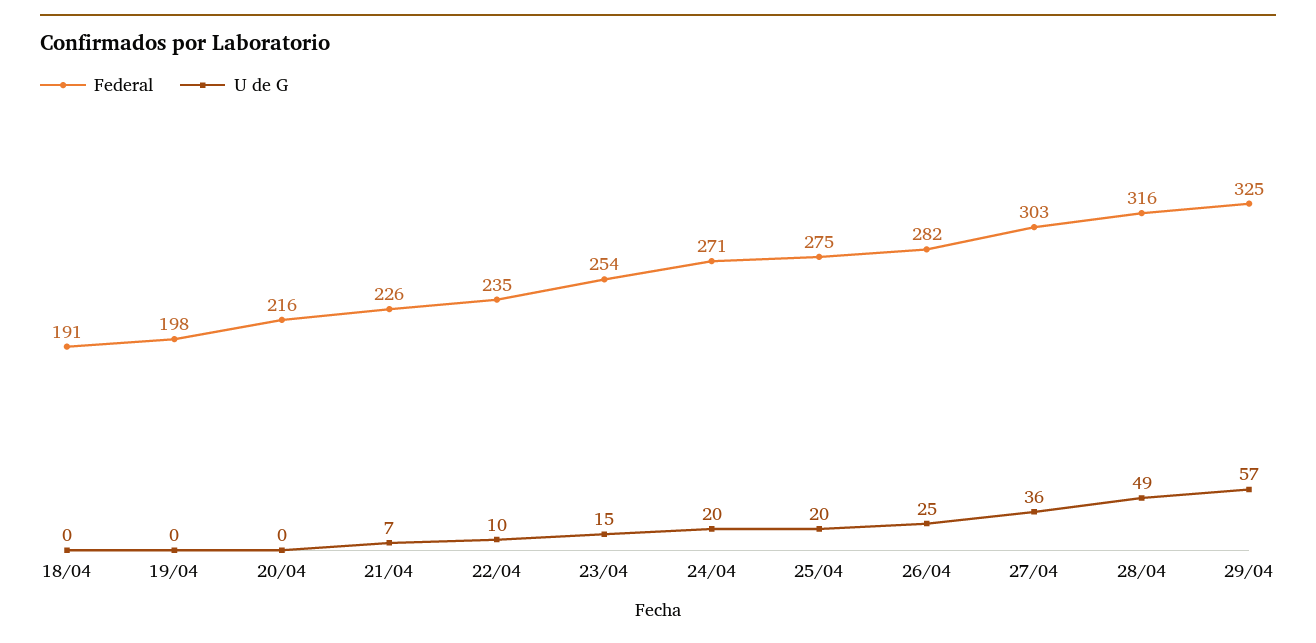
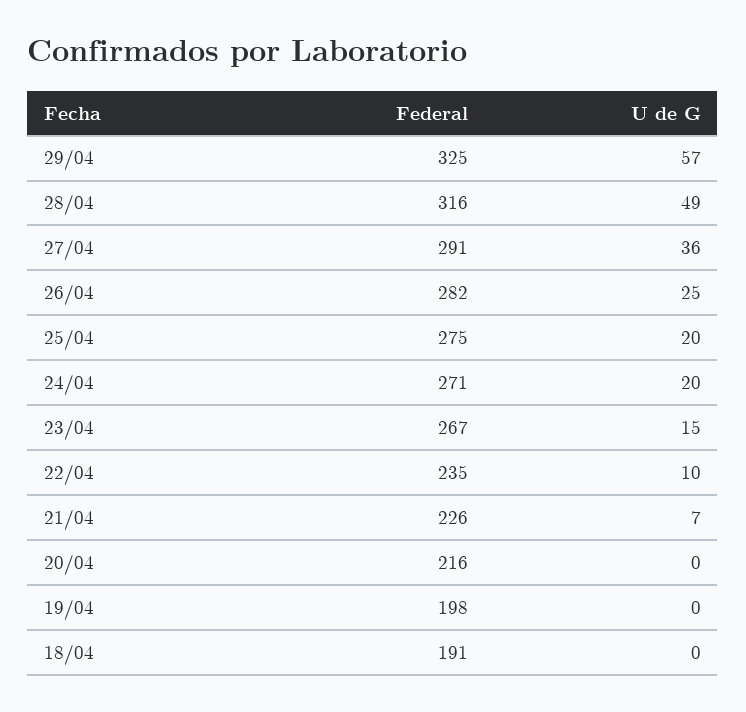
Federal, 23/04: 254 -> 267
Federal, 27/04: 303 -> 291

